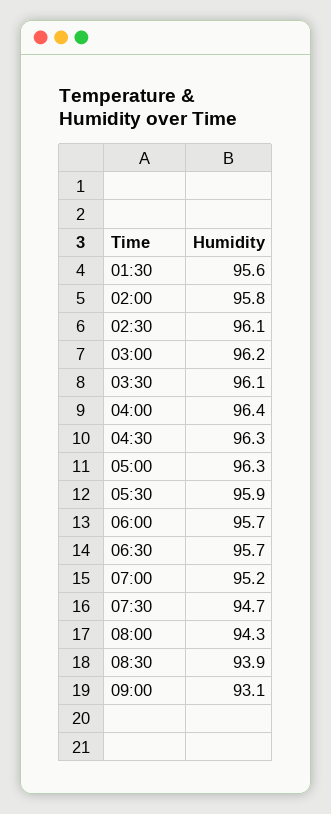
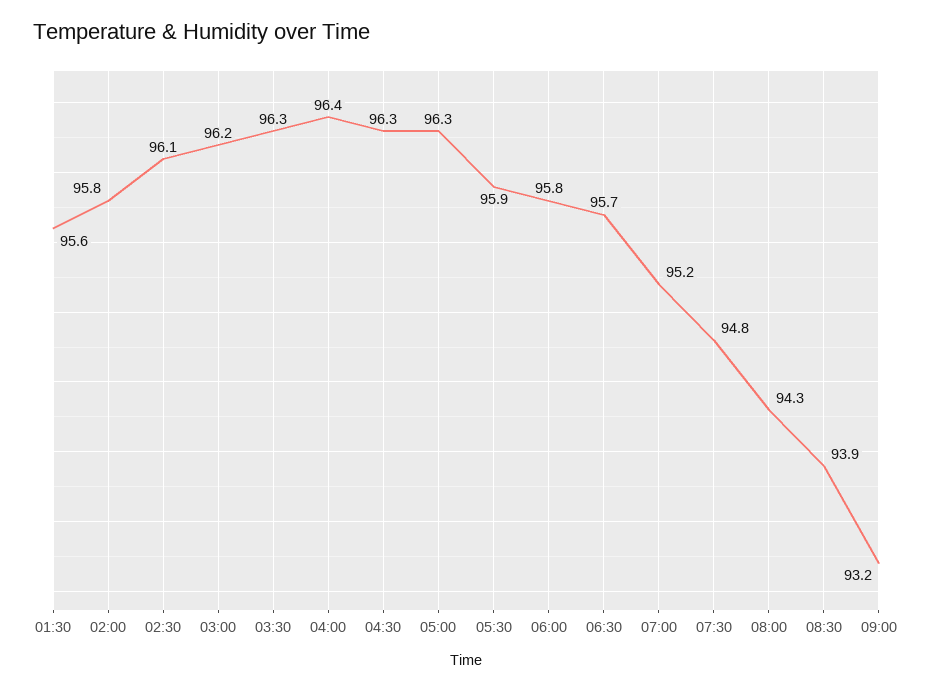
03:30: 96.1 -> 96.3
06:00: 95.7 -> 95.8
07:30: 94.7 -> 94.8
09:00: 93.1 -> 93.2

